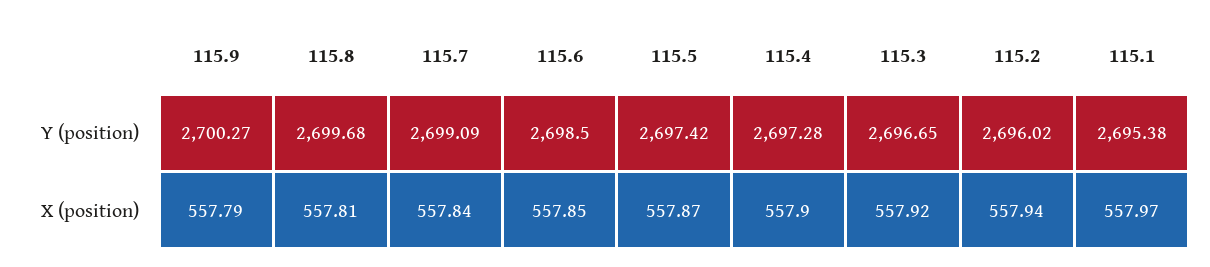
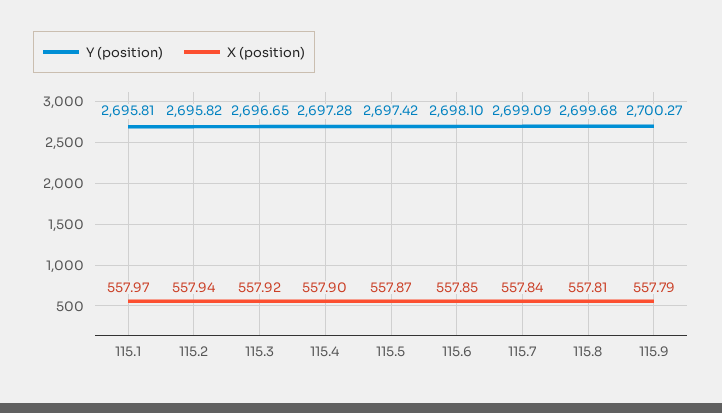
Y (position), 115.6: 2698.5 -> 2698.1
Y (position), 115.2: 2696.02 -> 2695.82
Y (position), 115.1: 2695.38 -> 2695.81

